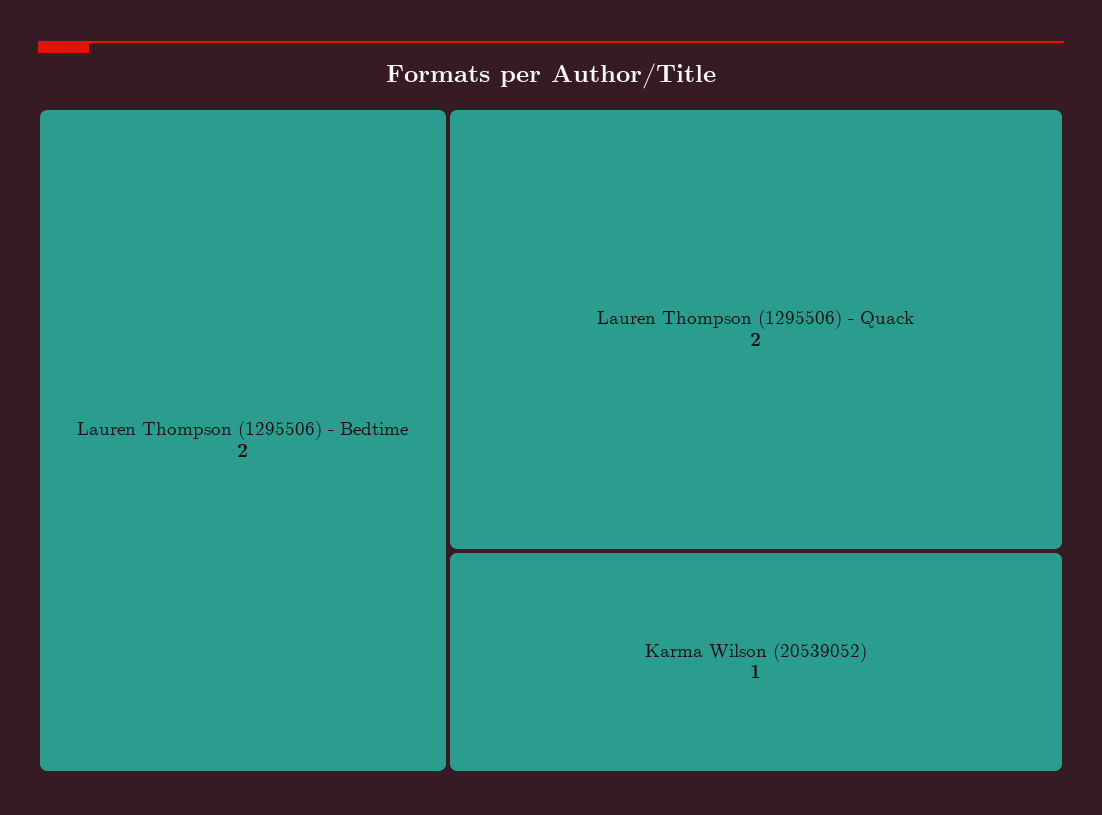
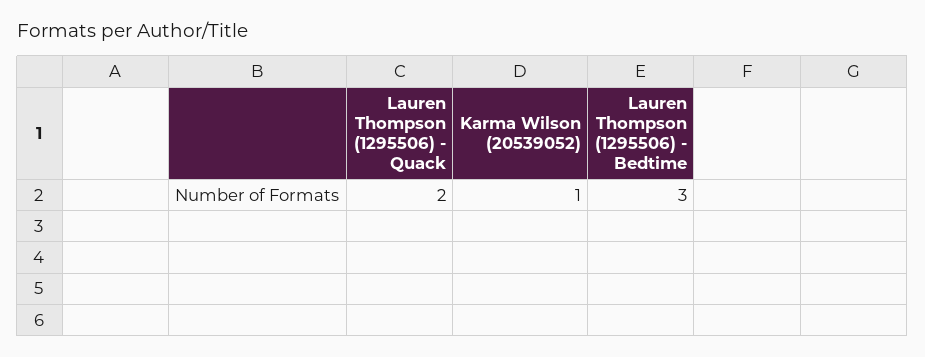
Lauren Thompson (1295506) - Bedtime: 2 -> 3

